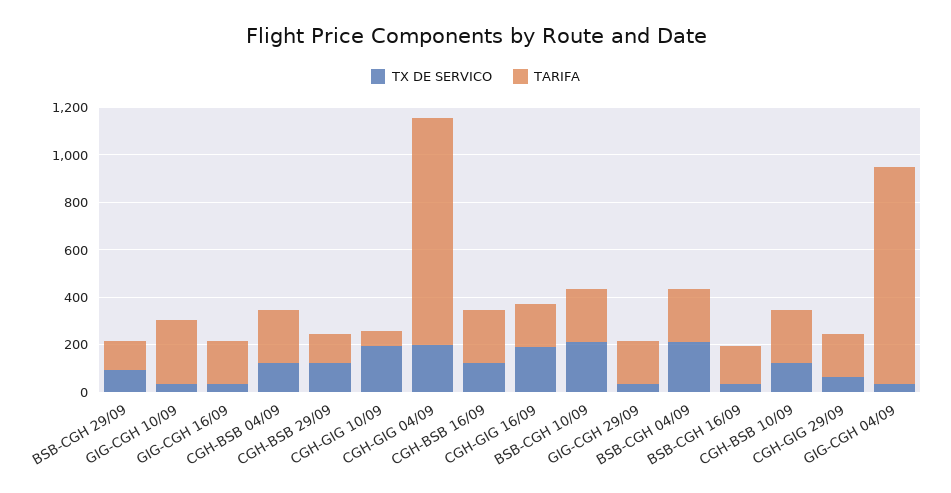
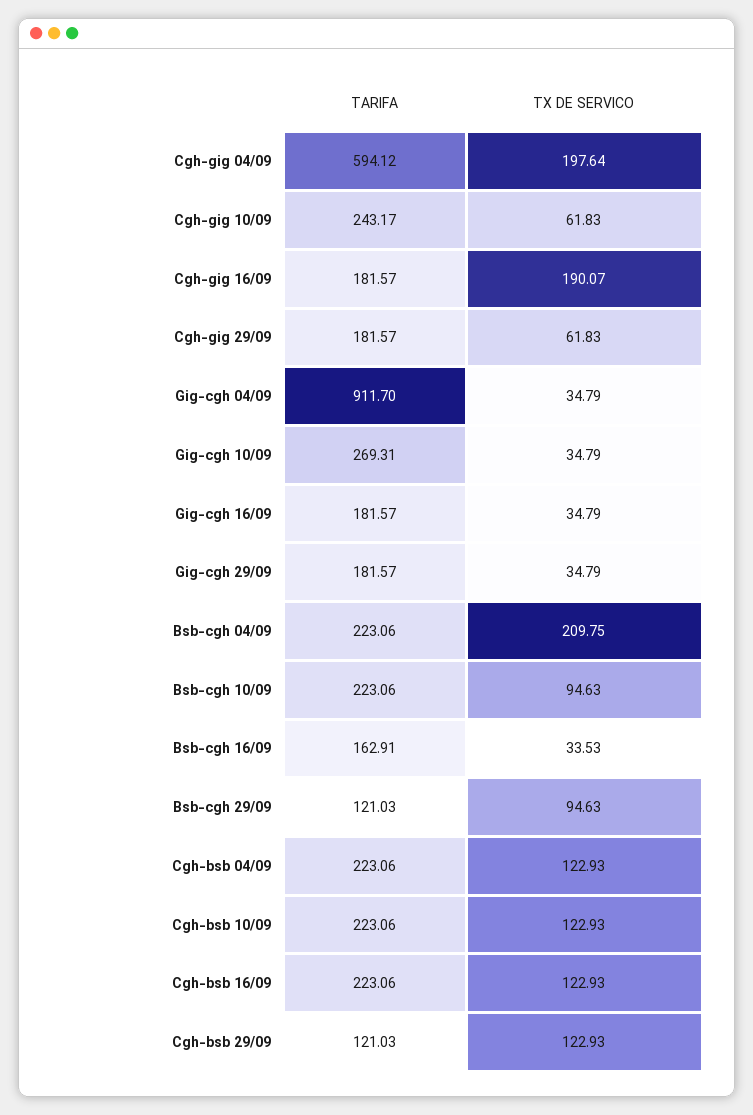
TX DE SERVICO, CGH-GIG 10/09: 200 -> 61.83
TARIFA, CGH-GIG 10/09: 50 -> 243.17
TARIFA, CGH-GIG 04/09: 950 -> 594.12
TX DE SERVICO, BSB-CGH 10/09: 200 -> 94.63

